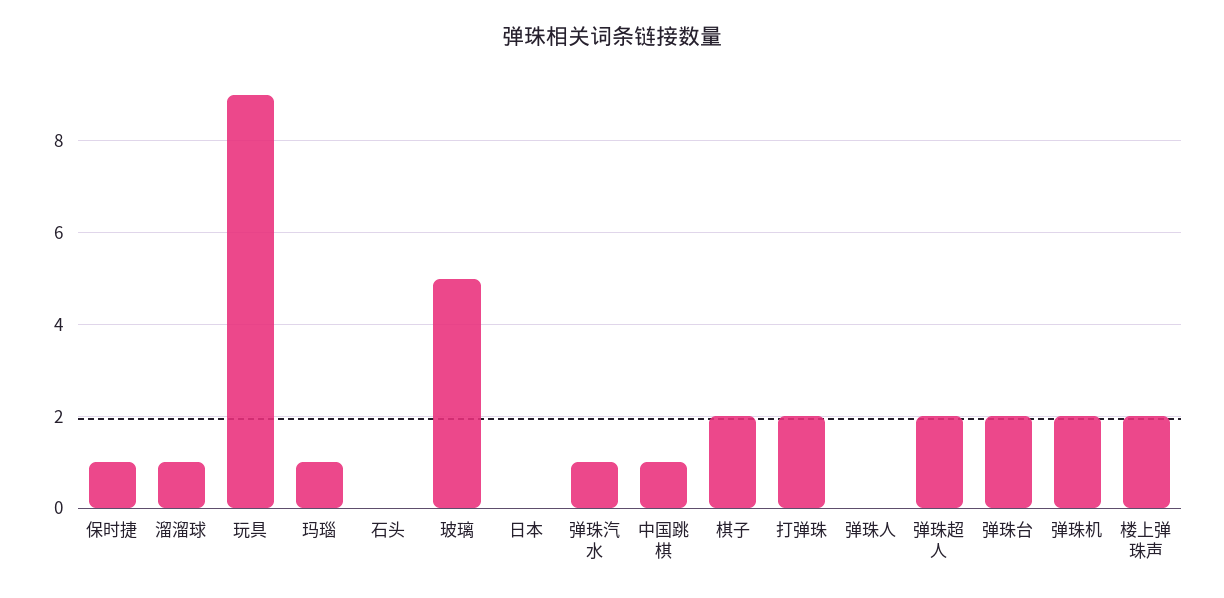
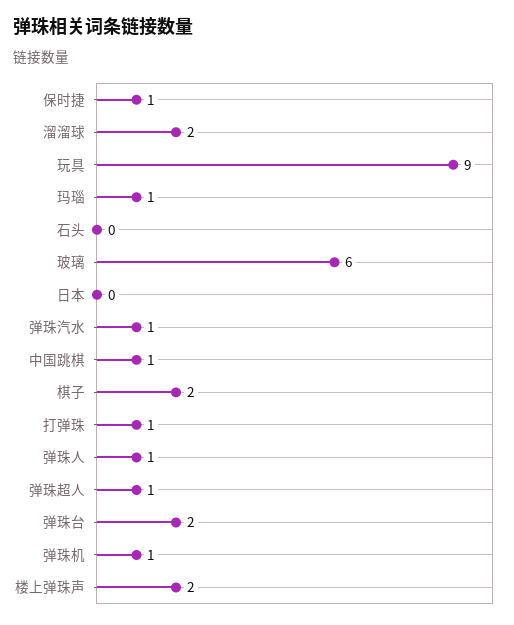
溜溜球: 1 -> 2
玻璃: 5 -> 6
打弹珠: 2 -> 1
弹珠人: 0 -> 1
弹珠超人: 2 -> 1
弹珠机: 2 -> 1

